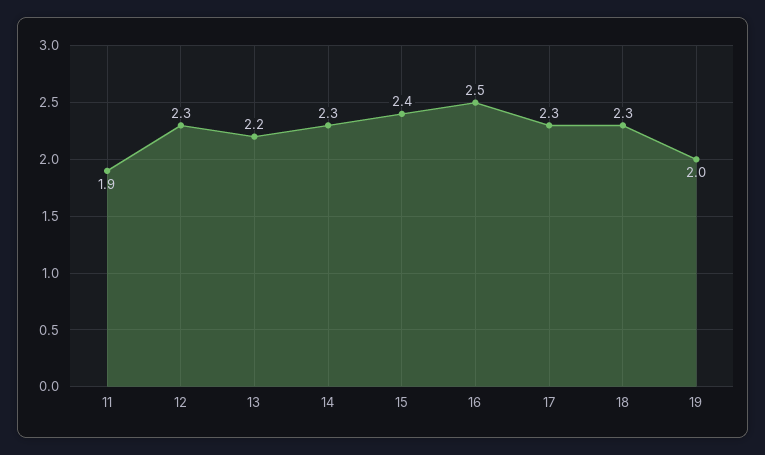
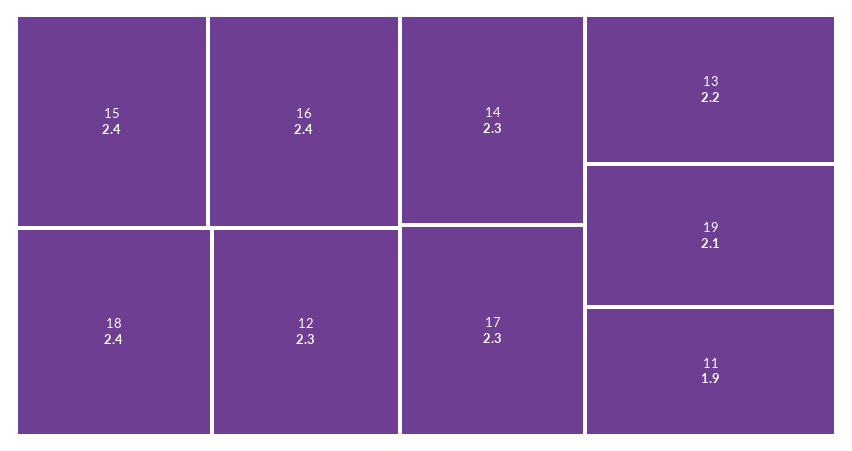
16: 2.5 -> 2.4
18: 2.3 -> 2.4
19: 2 -> 2.1

